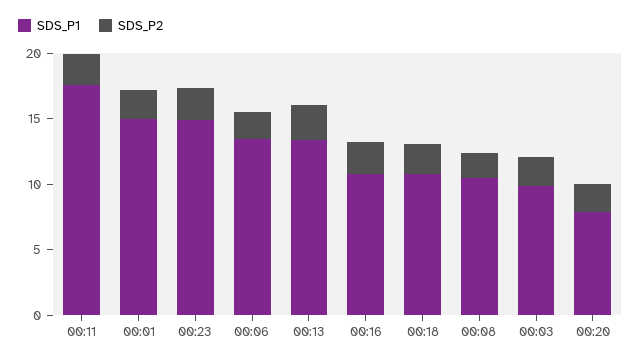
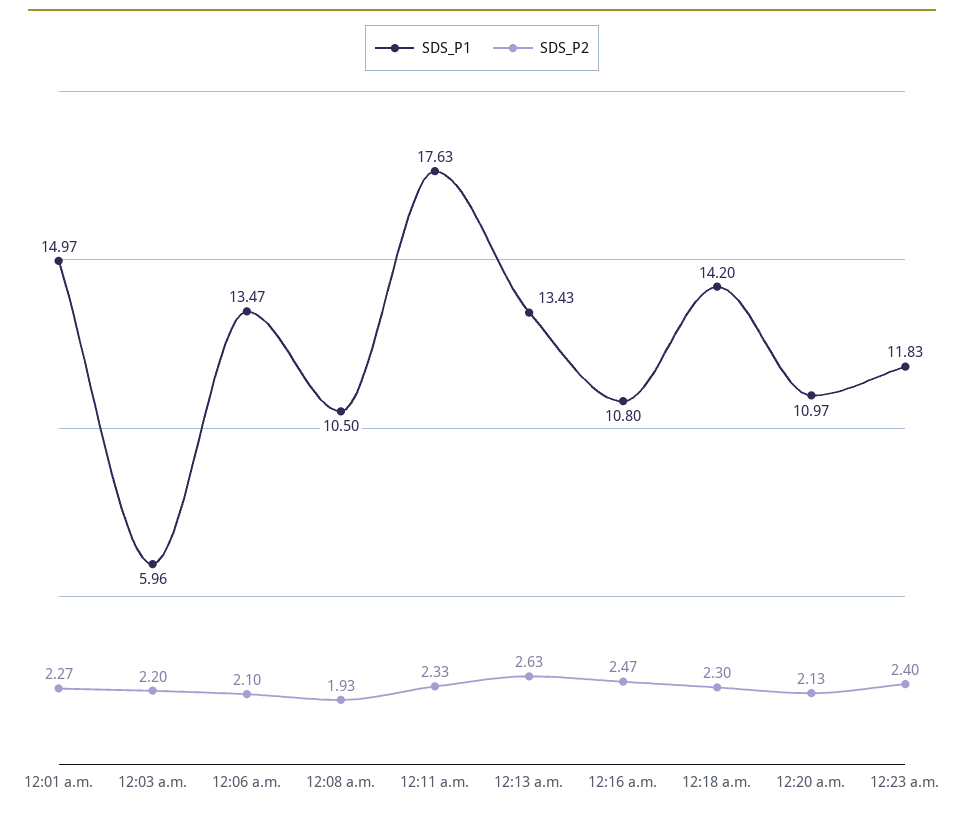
SDS_P1, 00:23: 15 -> 11.83
SDS_P1, 00:18: 11 -> 14.2
SDS_P1, 00:03: 10 -> 5.96
SDS_P1, 00:20: 8 -> 10.97

